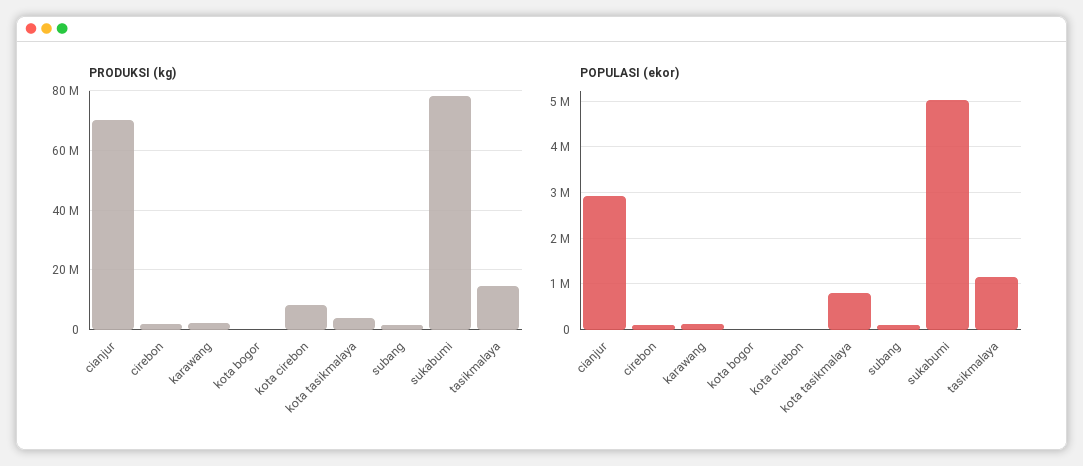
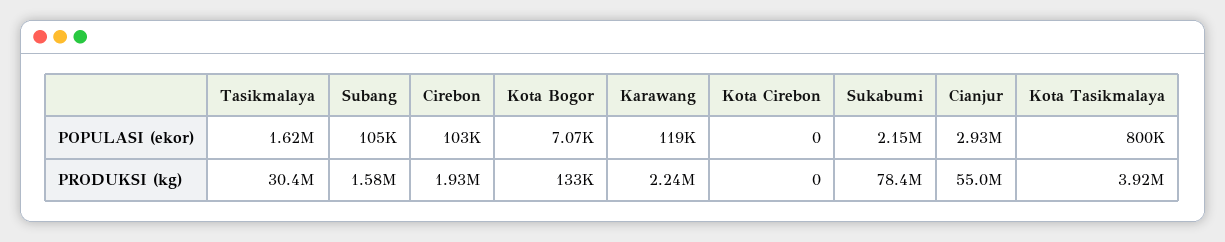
PRODUKSI (kg), cianjur: 70000000 -> 55000000
PRODUKSI (kg), kota cirebon: 7500000 -> 0
PRODUKSI (kg), tasikmalaya: 15000000 -> 30400000
POPULASI (ekor), sukabumi: 5000000 -> 2150000
POPULASI (ekor), tasikmalaya: 1200000 -> 1620000

